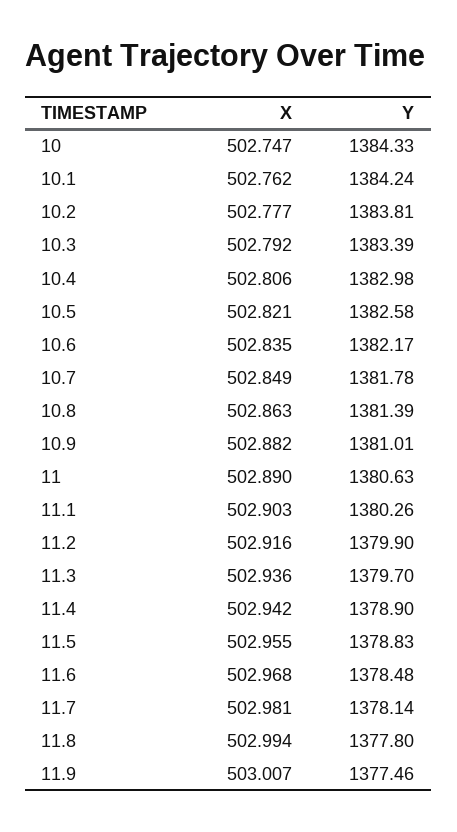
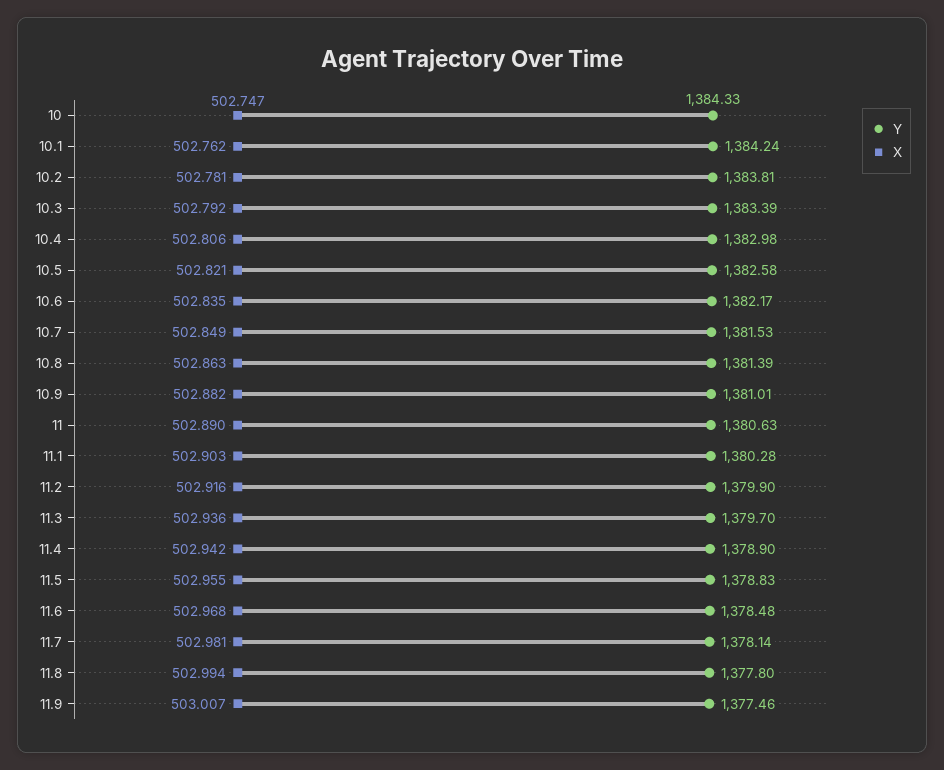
X, 10.2: 502.777 -> 502.781
Y, 10.7: 1381.78 -> 1381.53
Y, 11.1: 1380.26 -> 1380.28

